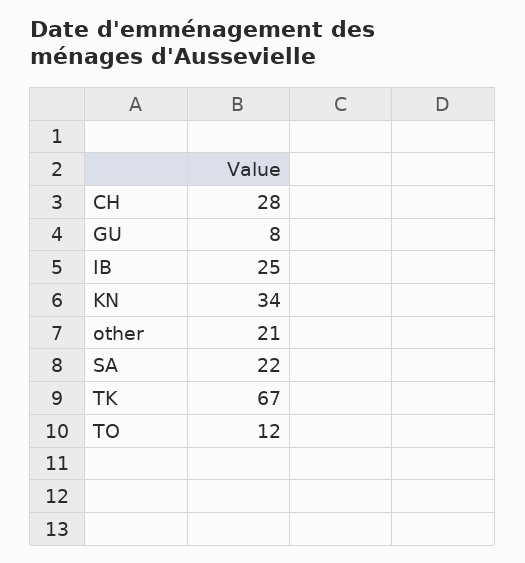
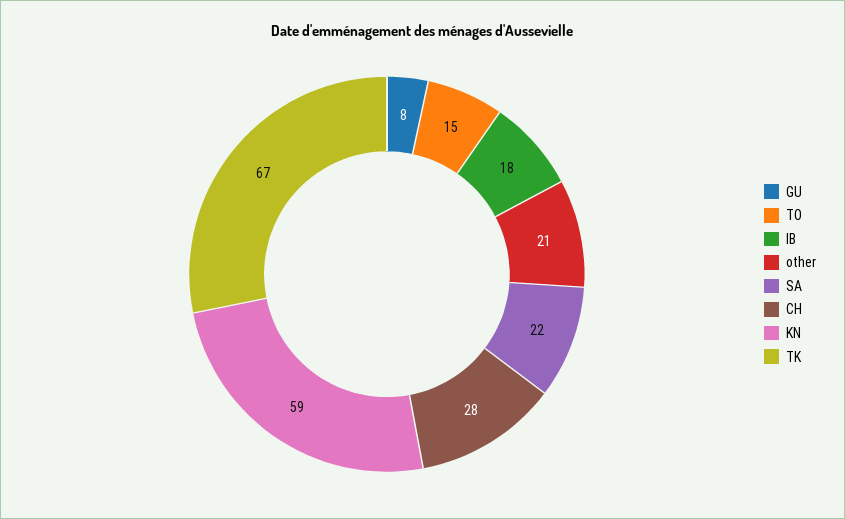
IB: 25 -> 18
KN: 34 -> 59
TO: 12 -> 15

